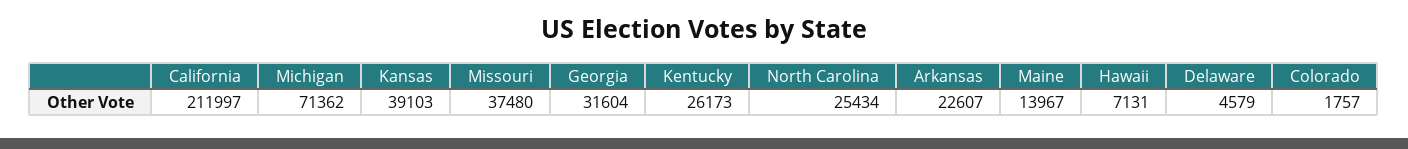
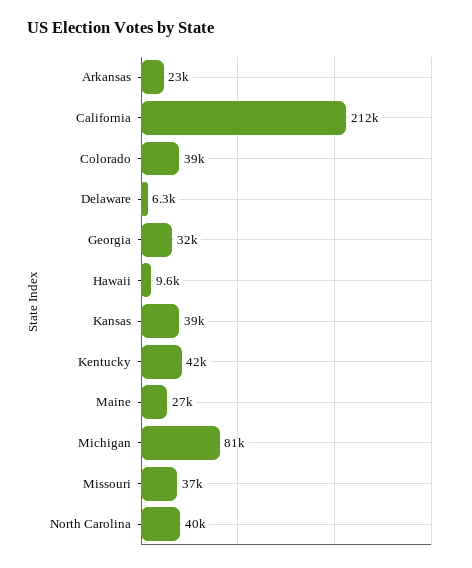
Michigan: 71362 -> 81000
Kentucky: 26173 -> 42000
North Carolina: 25434 -> 40000
Maine: 13967 -> 27000
Hawaii: 7131 -> 9600
Delaware: 4579 -> 6300
Colorado: 1757 -> 39000

